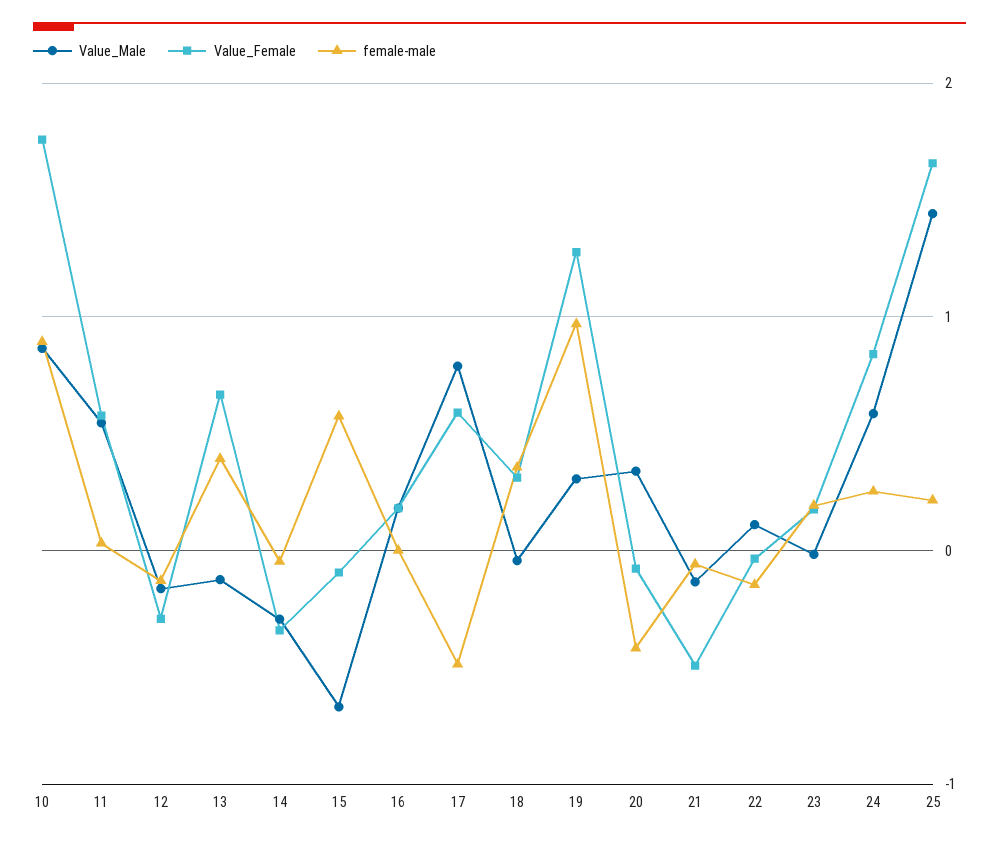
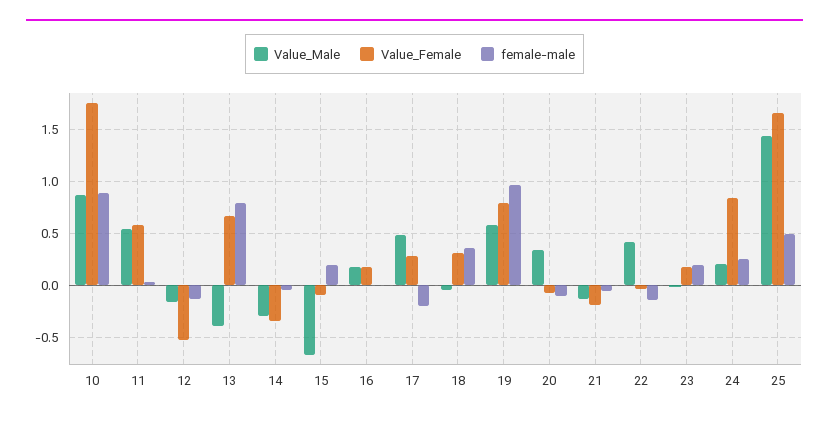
Value_Female, 12: -0.3 -> -0.5
Value_Male, 13: -0.1 -> -0.4
female-male, 13: 0.4 -> 0.8
female-male, 15: 0.6 -> 0.2
Value_Male, 17: 0.8 -> 0.5
Value_Female, 17: 0.6 -> 0.3
female-male, 17: -0.5 -> -0.2
Value_Male, 19: 0.3 -> 0.6
Value_Female, 19: 1.3 -> 0.8
female-male, 20: -0.4 -> -0.1
Value_Female, 21: -0.5 -> -0.2
Value_Male, 22: 0.1 -> 0.4
Value_Male, 24: 0.6 -> 0.2
female-male, 25: 0.2 -> 0.5

